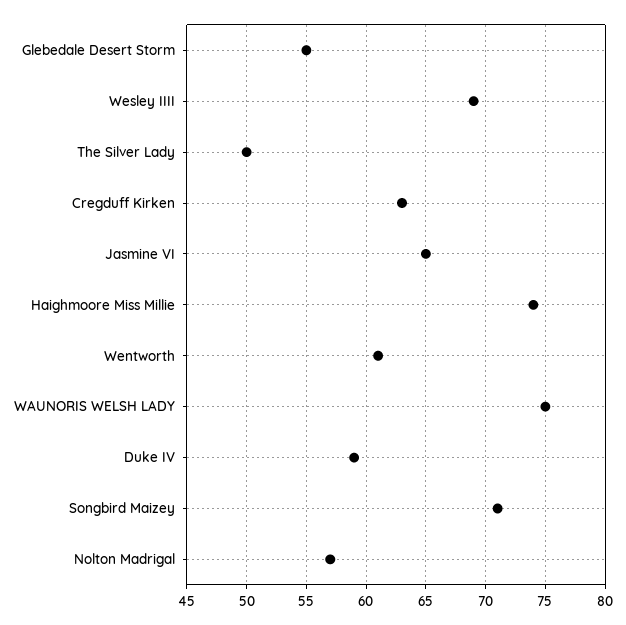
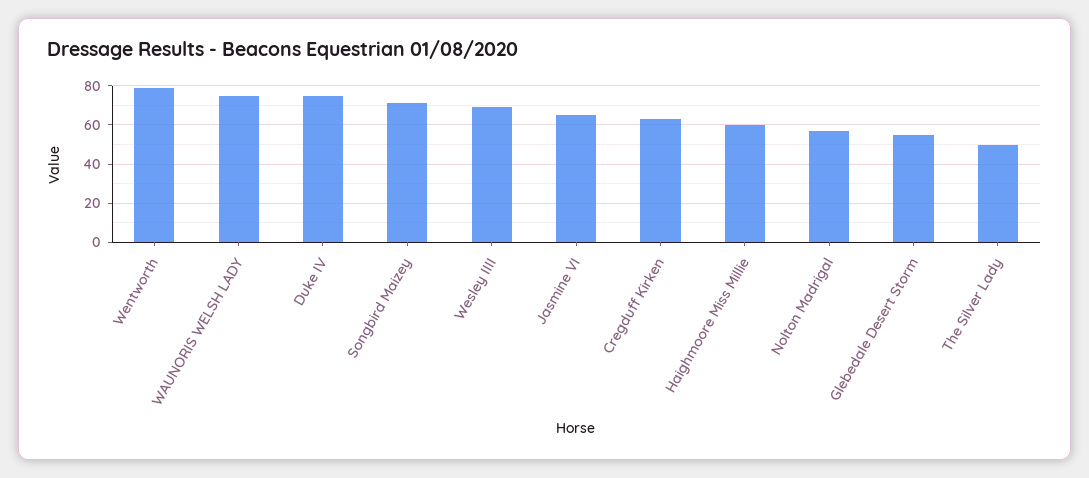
Haighmoore Miss Millie: 74 -> 60
Wentworth: 61 -> 80
Duke IV: 59 -> 75

